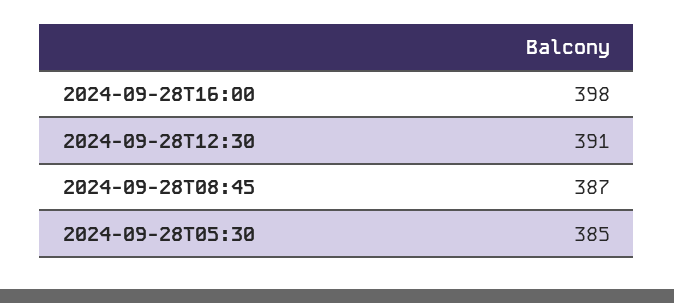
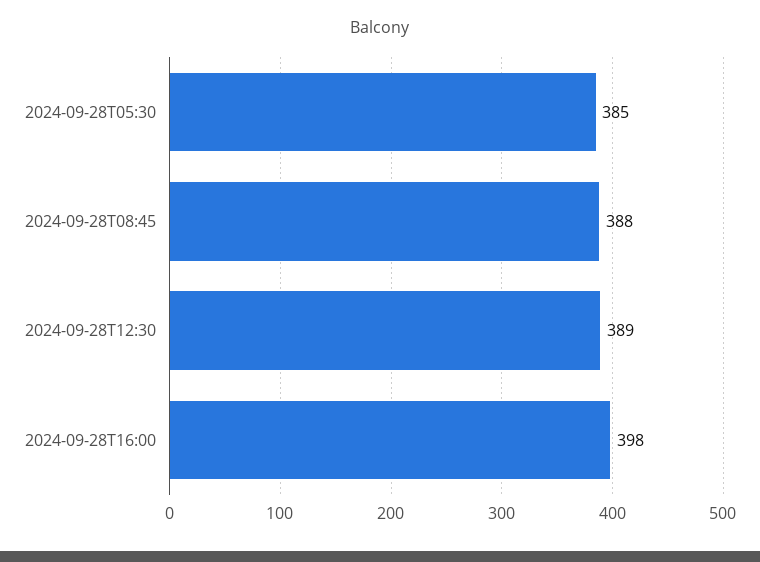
2024-09-28T12:30: 391 -> 389
2024-09-28T08:45: 387 -> 388

